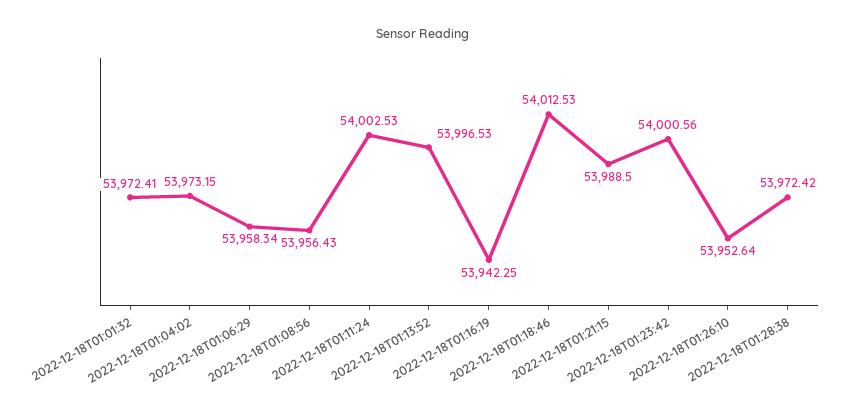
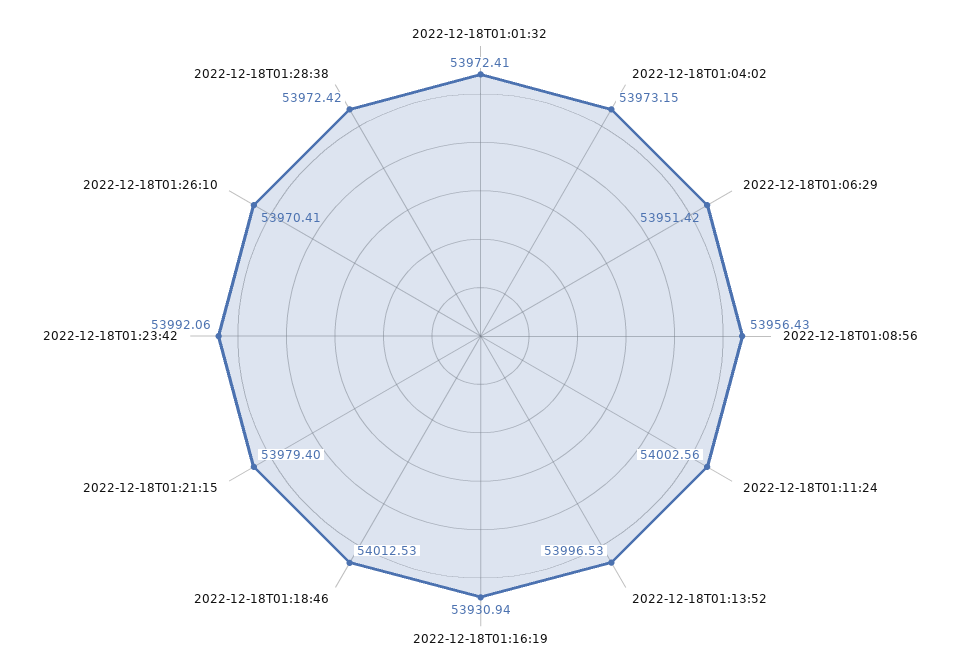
2022-12-18T01:06:29: 53958.34 -> 53951.42
2022-12-18T01:11:24: 54002.53 -> 54002.56
2022-12-18T01:16:19: 53942.25 -> 53930.94
2022-12-18T01:21:15: 53988.5 -> 53979.4
2022-12-18T01:23:42: 54000.56 -> 53992.06
2022-12-18T01:26:10: 53952.64 -> 53970.41

